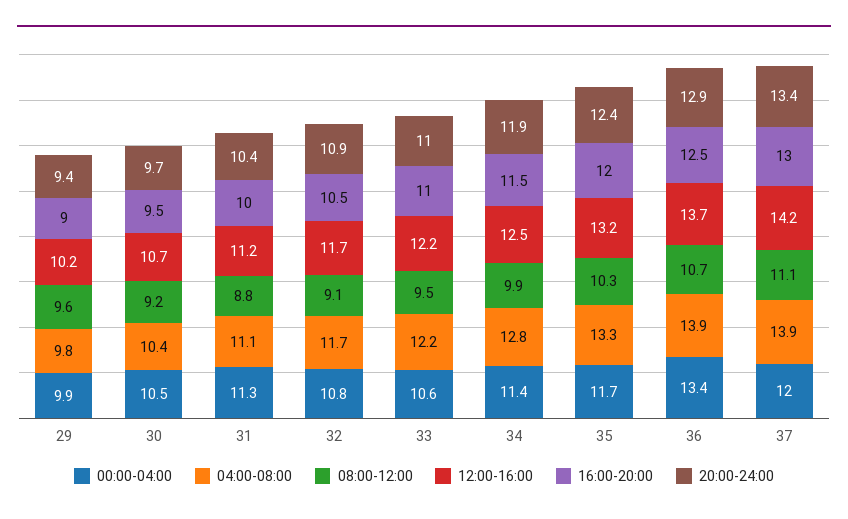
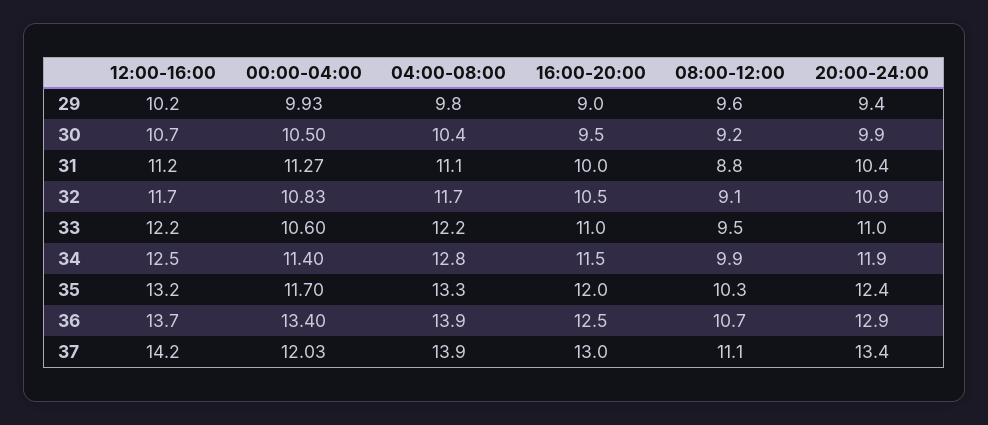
20:00-24:00, 30: 9.7 -> 9.9

